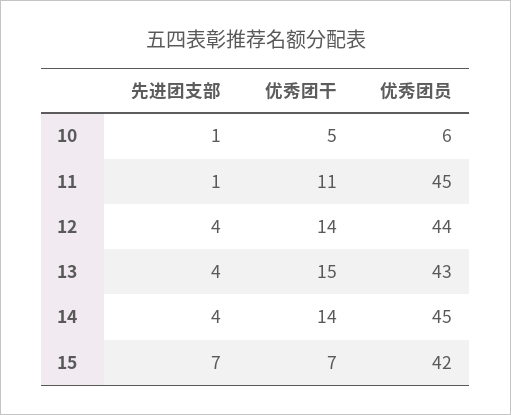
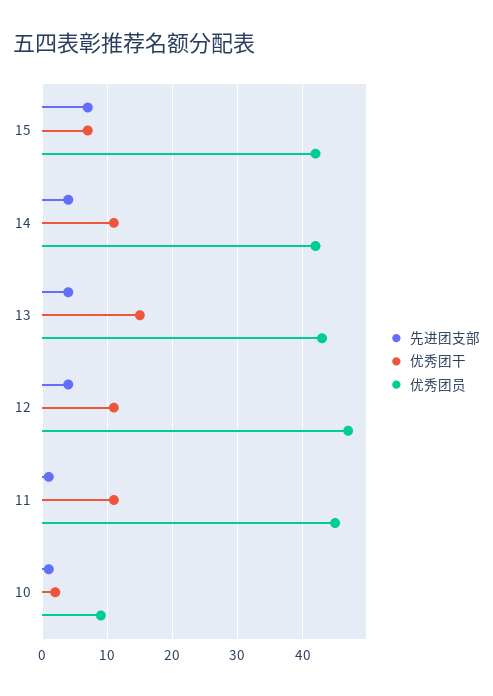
优秀团干, 10: 5 -> 2
优秀团员, 10: 6 -> 9
优秀团干, 12: 14 -> 11
优秀团员, 12: 44 -> 47
优秀团干, 14: 14 -> 11
优秀团员, 14: 45 -> 42

